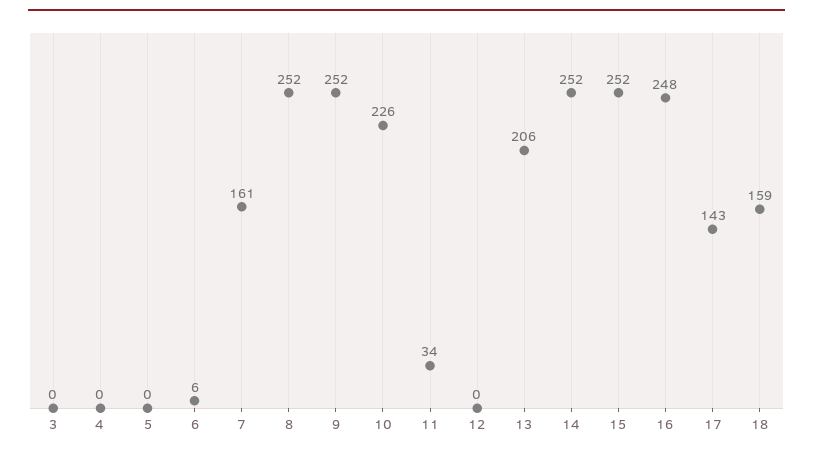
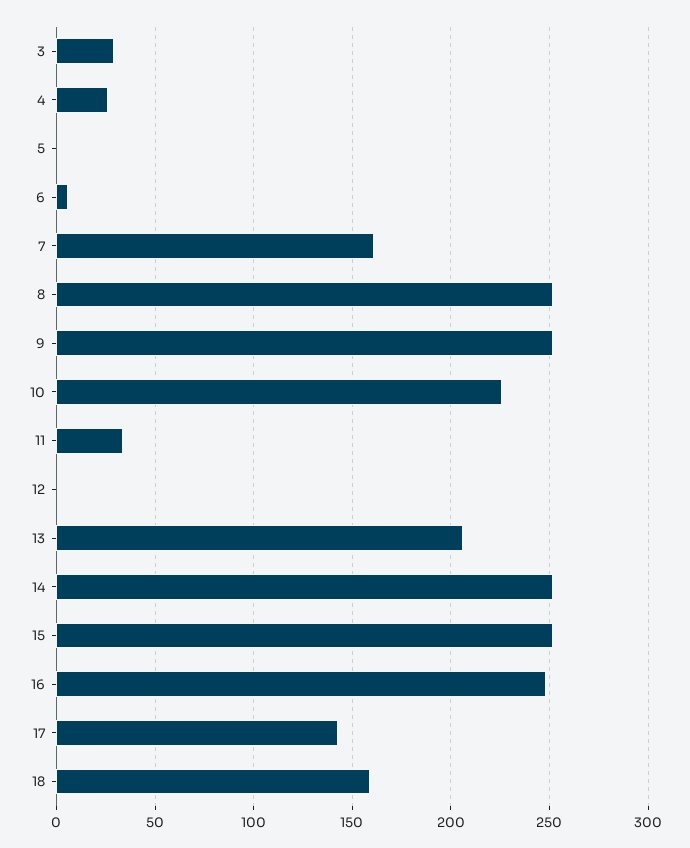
3: 0 -> 30
4: 0 -> 25

